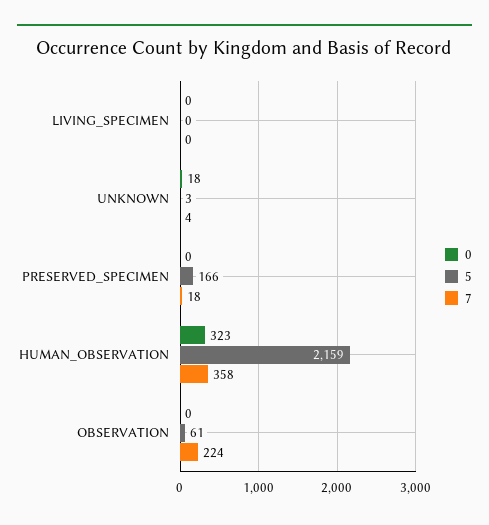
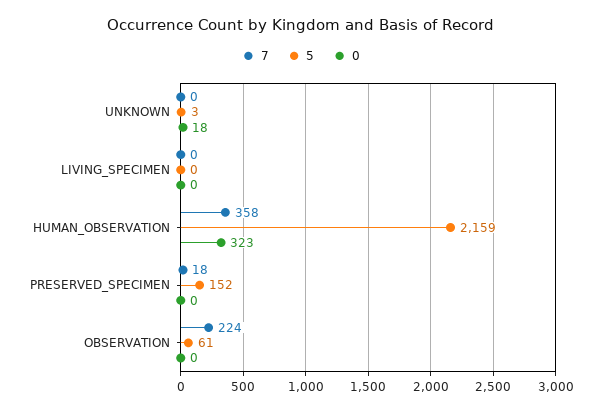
7, UNKNOWN: 4 -> 0
5, PRESERVED_SPECIMEN: 166 -> 152

